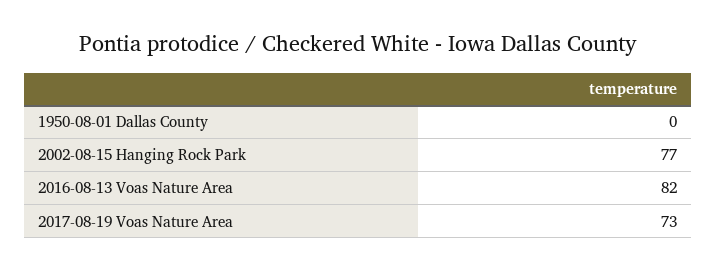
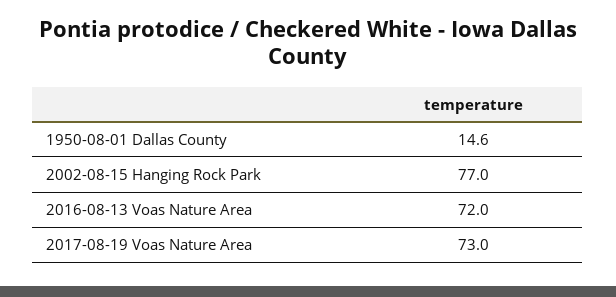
1950-08-01 Dallas County: 0 -> 14.6
2016-08-13 Voas Nature Area: 82 -> 72

